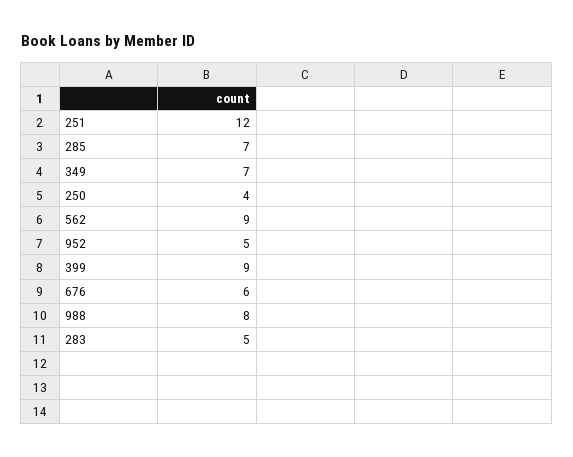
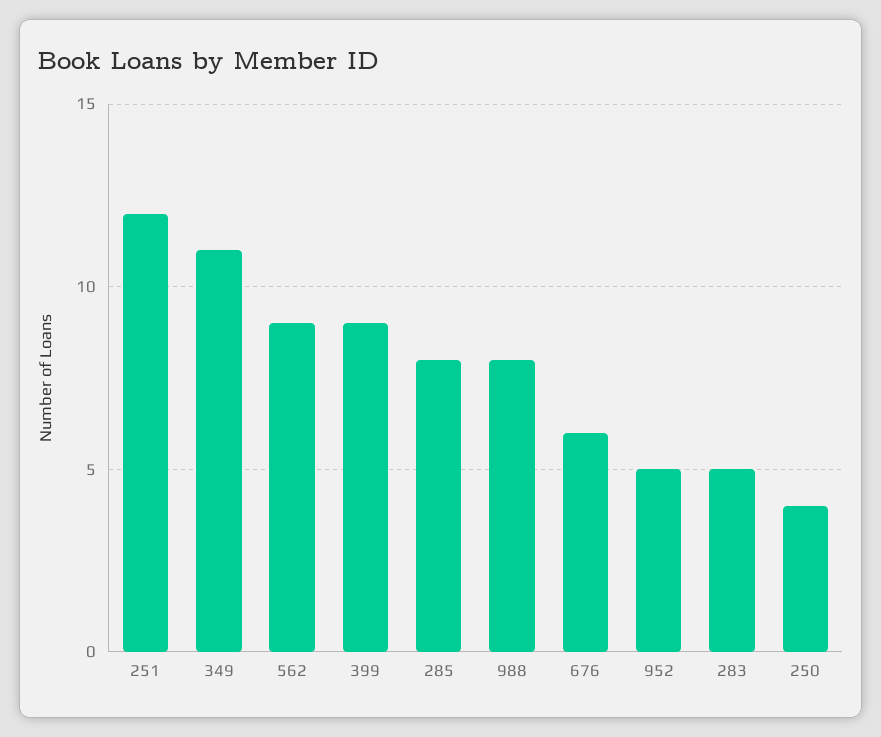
285: 7 -> 8
349: 7 -> 11

